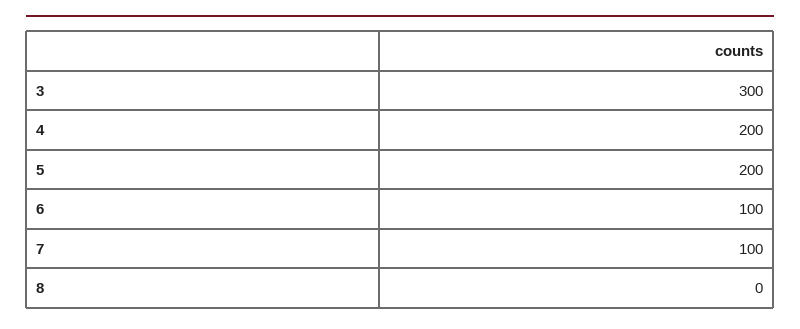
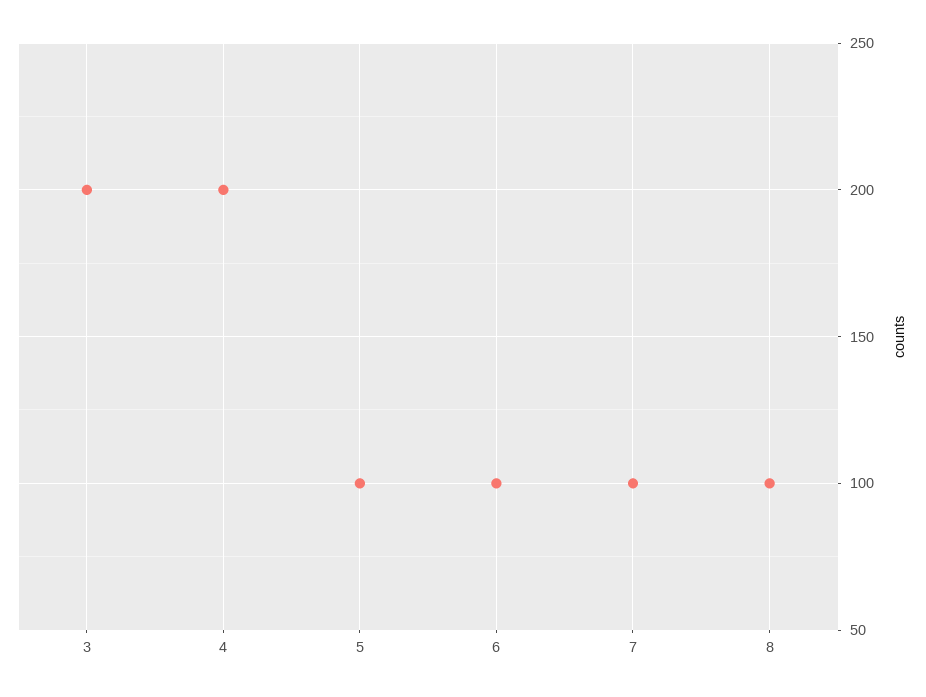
3: 300 -> 200
5: 200 -> 100
8: 0 -> 100

